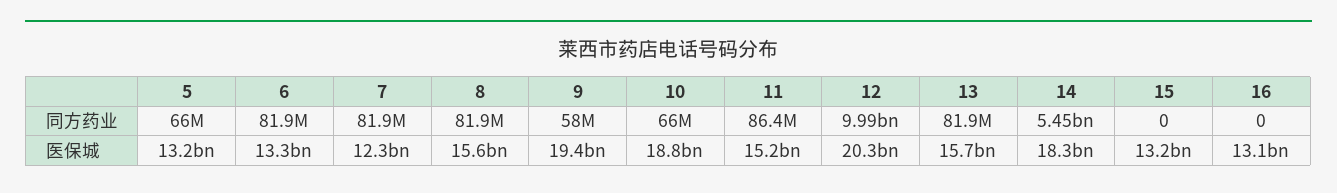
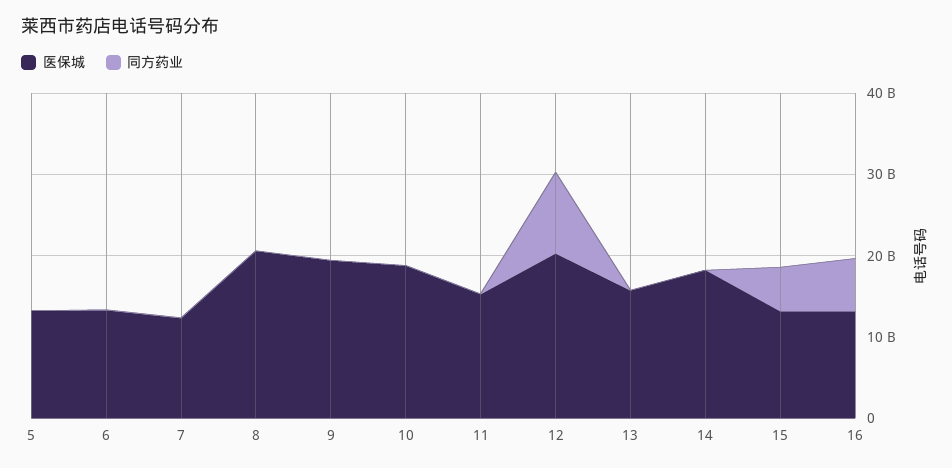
同方药业, 14: 5450000000 -> 0
同方药业, 15: 0 -> 6000000000
同方药业, 16: 0 -> 6000000000
医保城, 8: 15600000000 -> 20000000000

